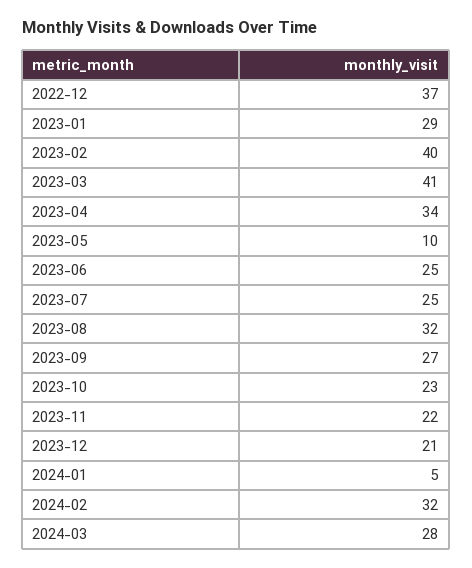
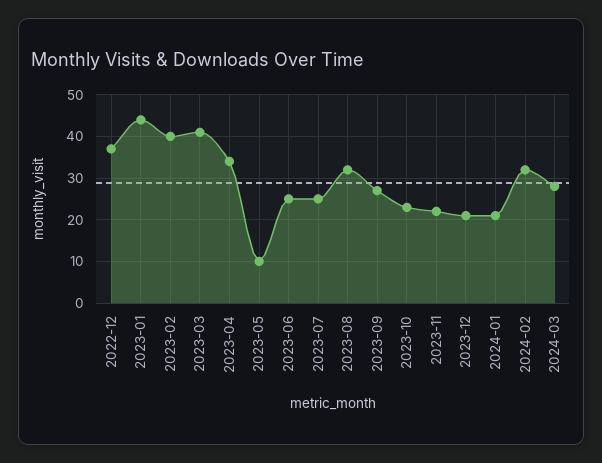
2023-01: 29 -> 45
2024-01: 5 -> 20

